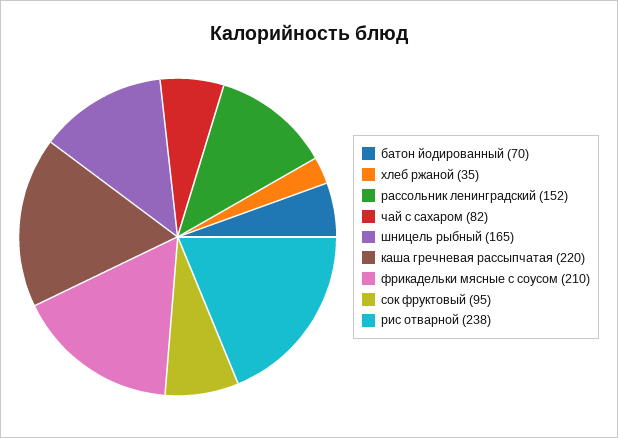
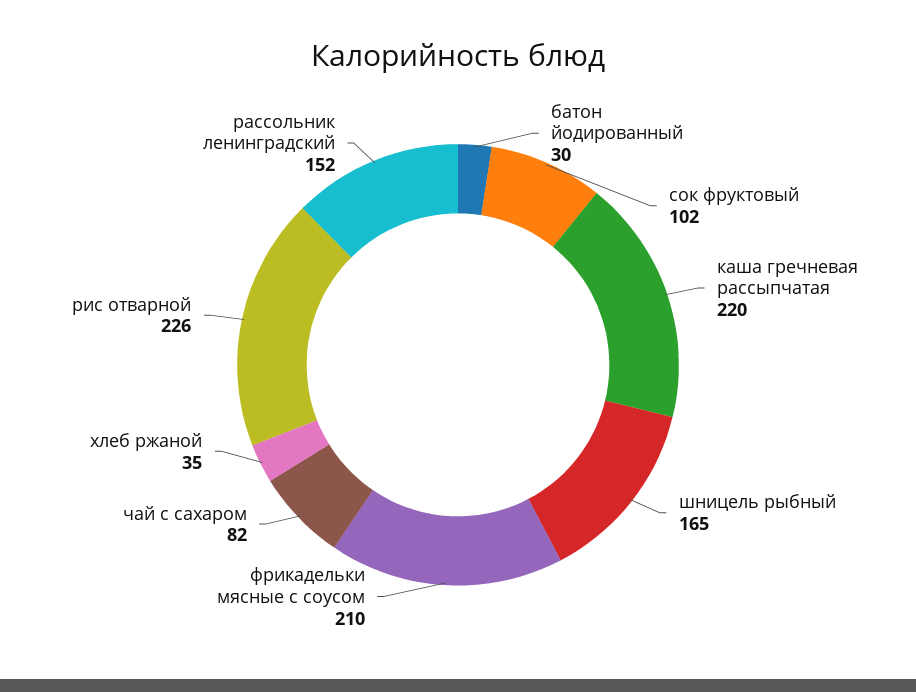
батон йодированный: 70 -> 30
сок фруктовый: 95 -> 102
рис отварной: 238 -> 226

